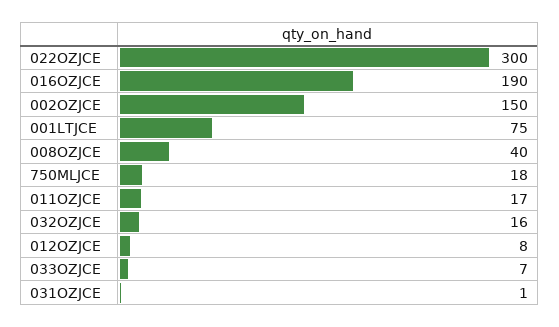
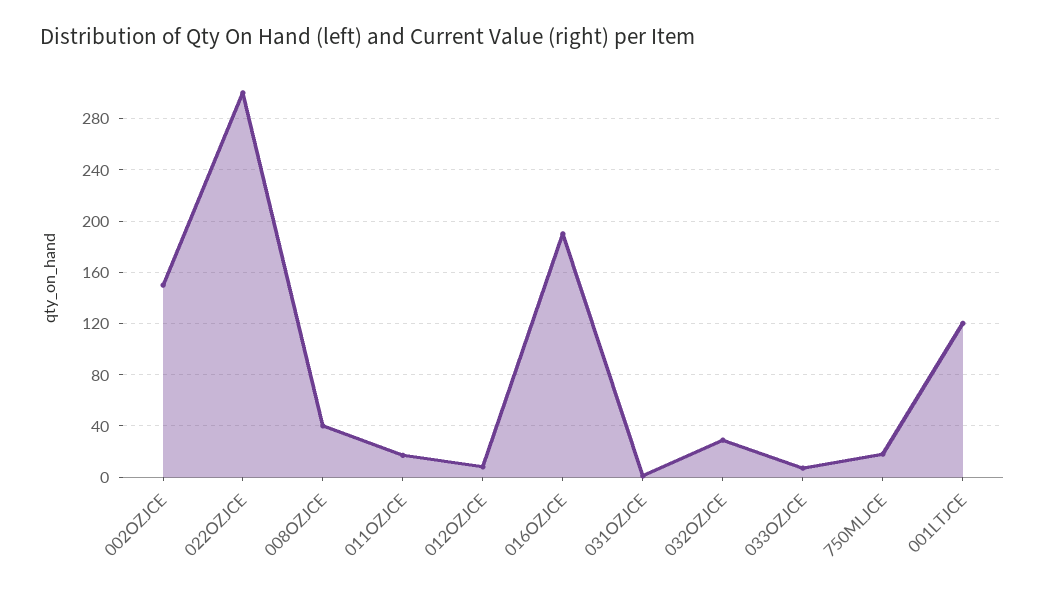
001LTJCE: 75 -> 120
032OZJCE: 16 -> 30

